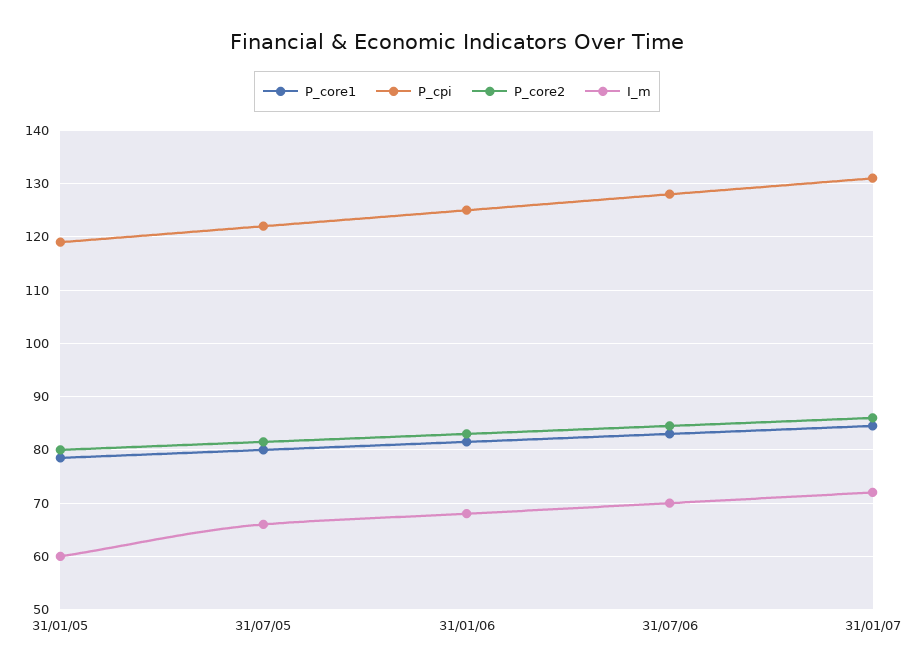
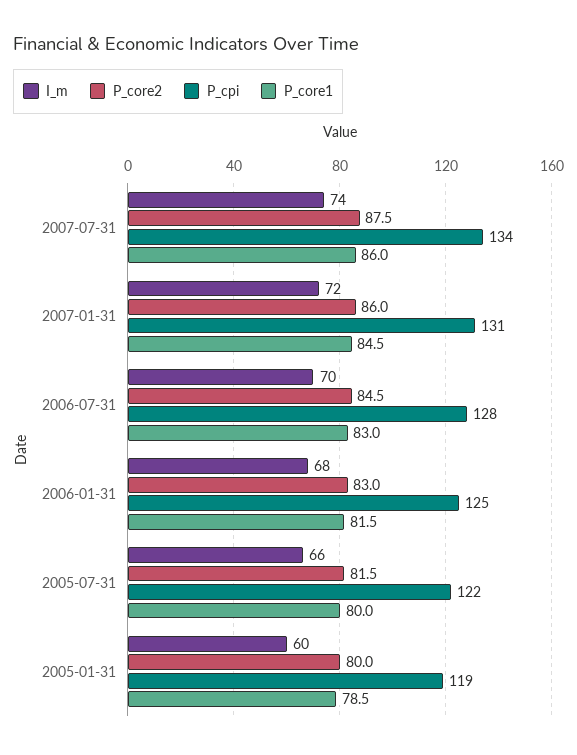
I_m, 2007-07-31: none -> 74
P_core2, 2007-07-31: none -> 87.5
P_cpi, 2007-07-31: none -> 134
P_core1, 2007-07-31: none -> 86

